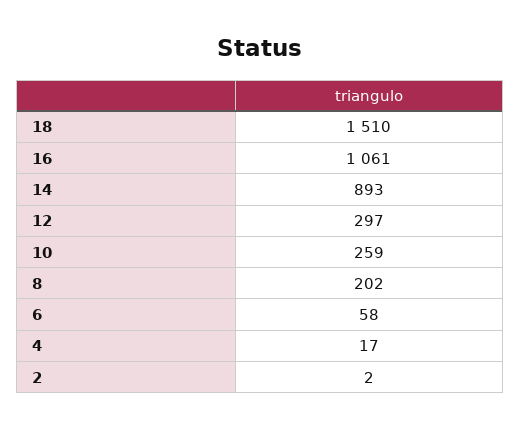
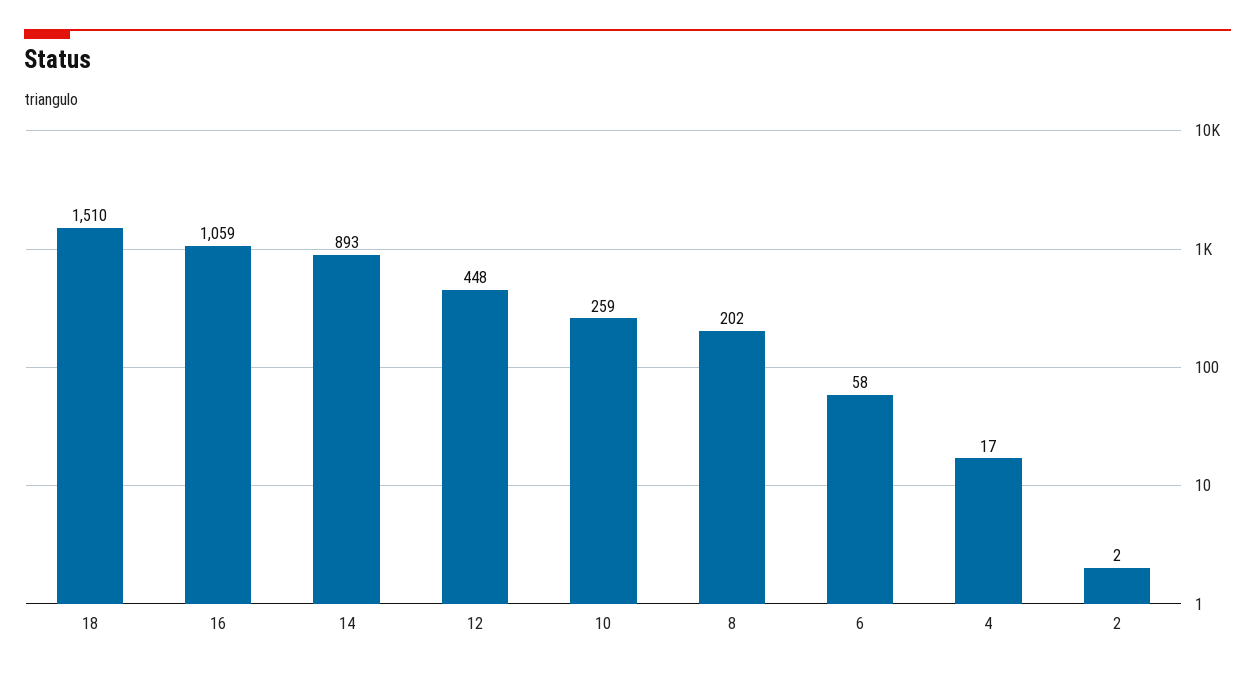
16: 1061 -> 1059
12: 297 -> 448

